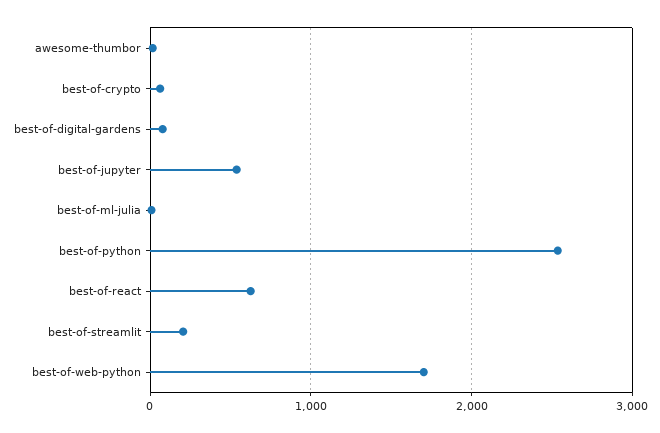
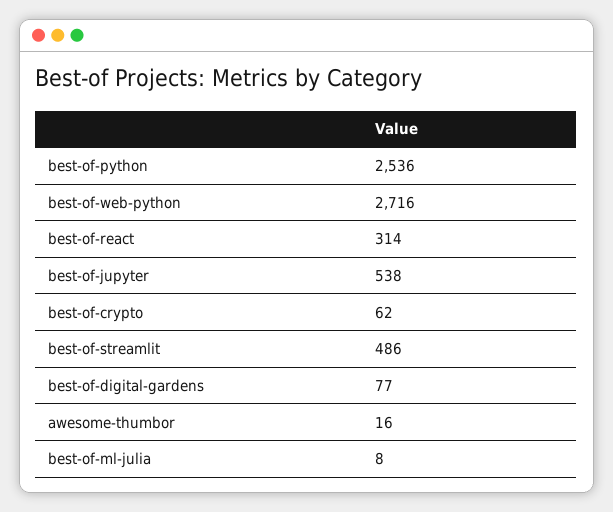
best-of-react: 600 -> 314
best-of-streamlit: 200 -> 486
best-of-web-python: 1700 -> 2716

